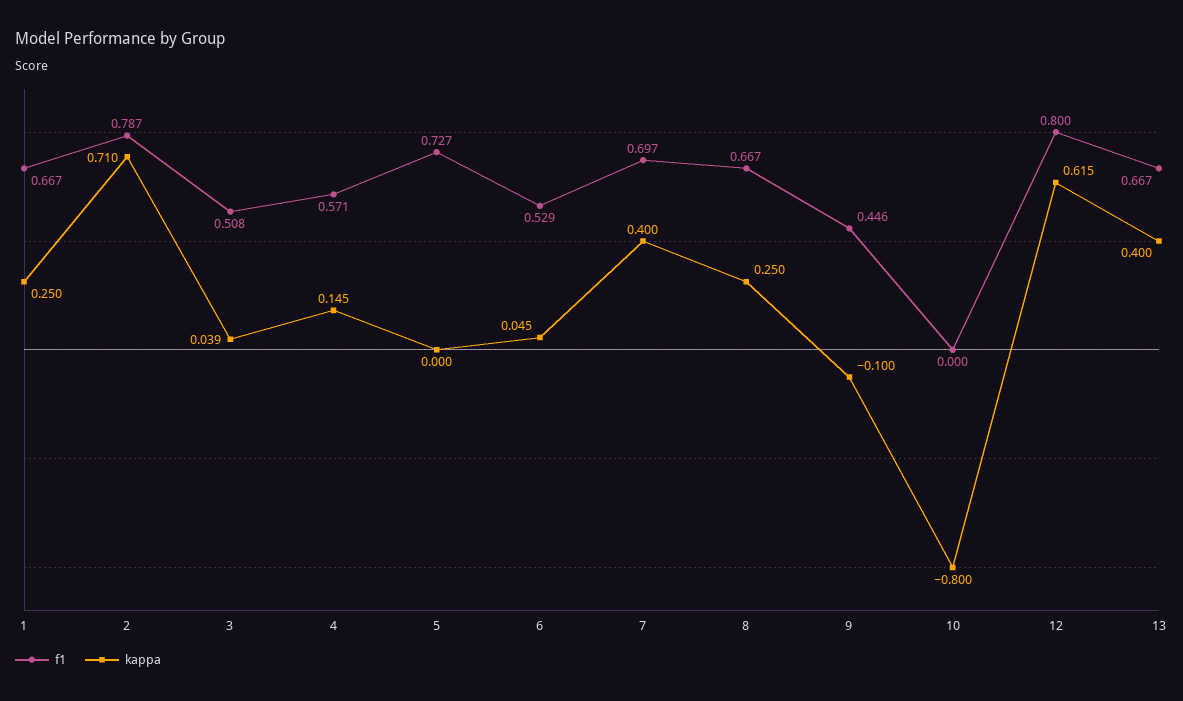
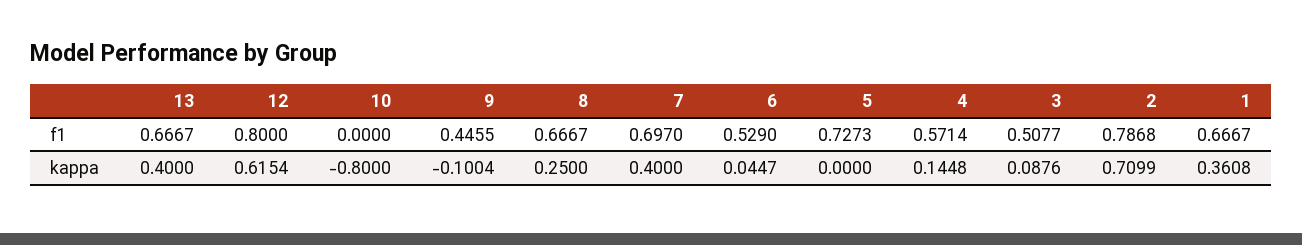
kappa, 1: 0.25 -> 0.3608
kappa, 3: 0.039 -> 0.0876

